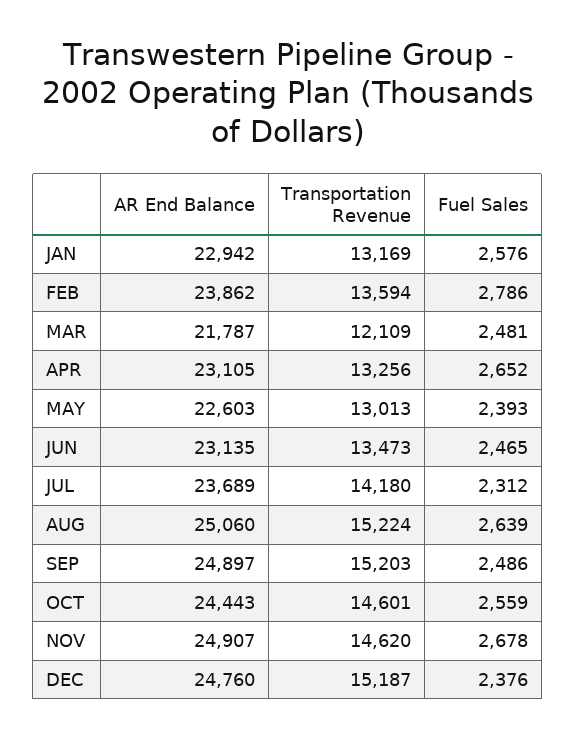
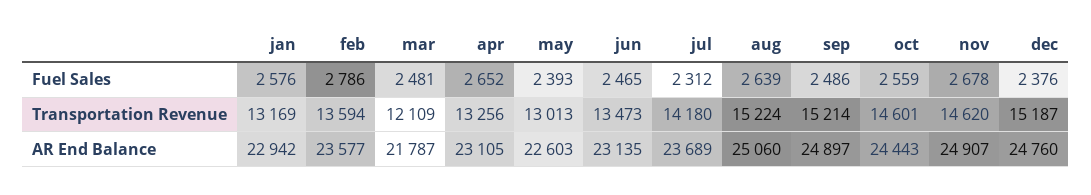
AR End Balance, FEB: 23862 -> 23577
Transportation Revenue, SEP: 15203 -> 15214

